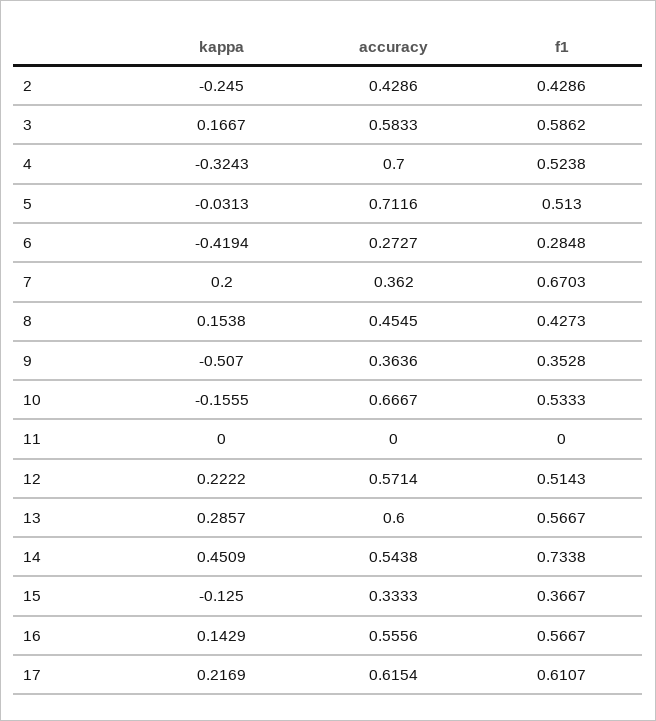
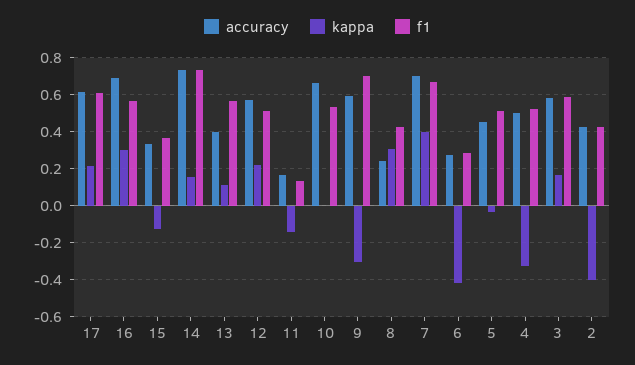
kappa, 2: -0.245 -> -0.4
accuracy, 4: 0.7 -> 0.5
accuracy, 5: 0.7116 -> 0.45
kappa, 7: 0.2 -> 0.4
accuracy, 7: 0.362 -> 0.7
kappa, 8: 0.1538 -> 0.3
accuracy, 8: 0.4545 -> 0.25
kappa, 9: -0.507 -> -0.3
accuracy, 9: 0.3636 -> 0.6
f1, 9: 0.3528 -> 0.7
kappa, 10: -0.1555 -> 0
kappa, 11: 0 -> -0.15
accuracy, 11: 0 -> 0.15
f1, 11: 0 -> 0.15
kappa, 13: 0.2857 -> 0.1
accuracy, 13: 0.6 -> 0.4
kappa, 14: 0.4509 -> 0.15
accuracy, 14: 0.5438 -> 0.75
kappa, 16: 0.1429 -> 0.3
accuracy, 16: 0.5556 -> 0.7

